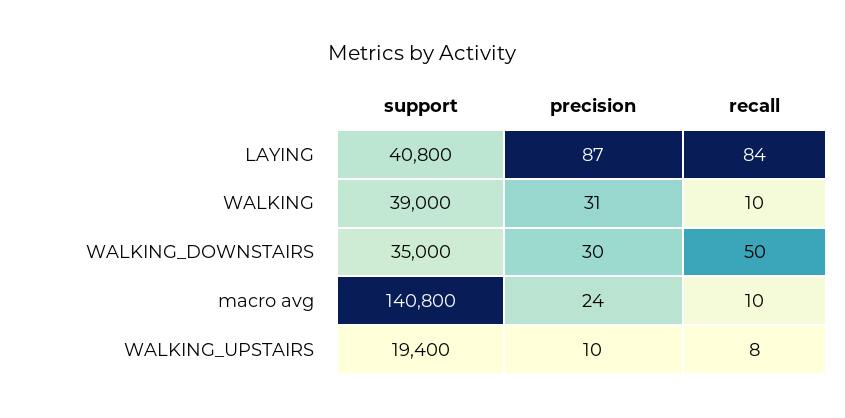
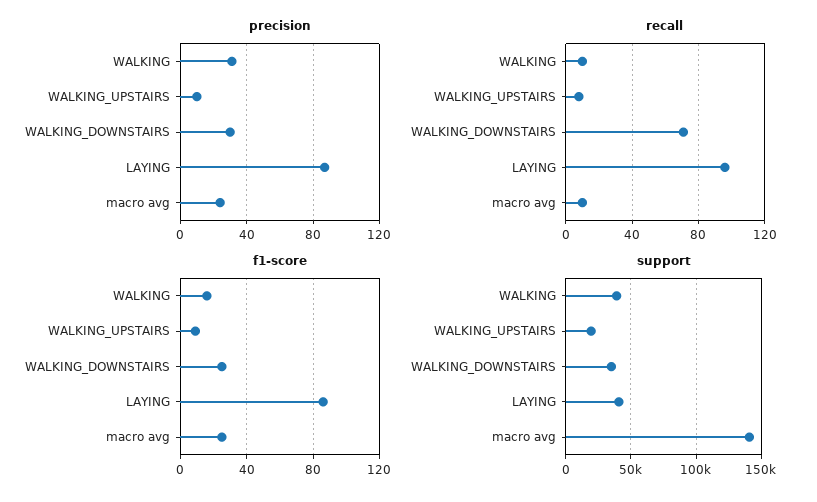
recall, LAYING: 84 -> 95
recall, WALKING_DOWNSTAIRS: 50 -> 70
f1-score, WALKING: none -> 15
f1-score, WALKING_UPSTAIRS: none -> 10
f1-score, WALKING_DOWNSTAIRS: none -> 25
f1-score, LAYING: none -> 85
f1-score, macro avg: none -> 25

